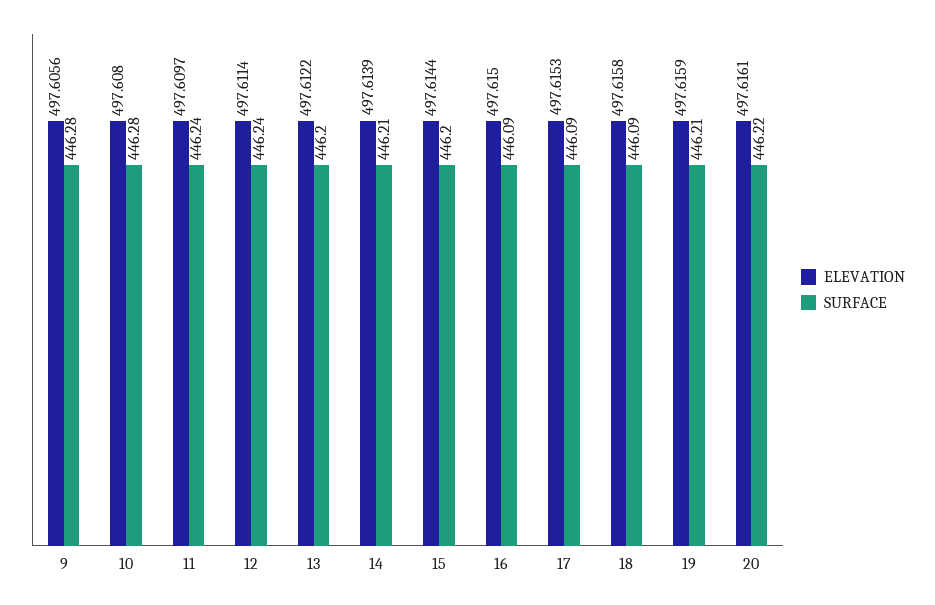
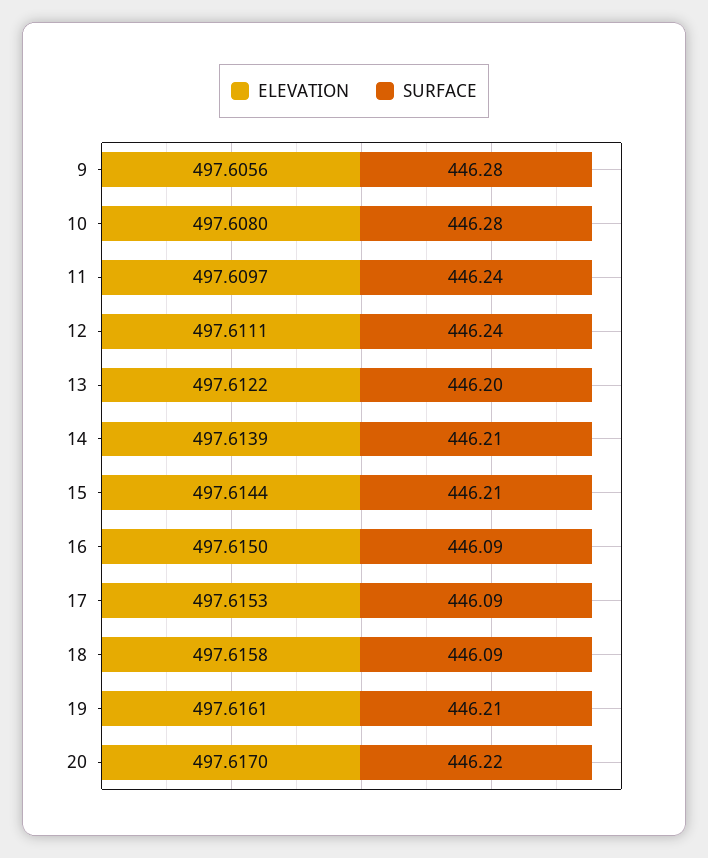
ELEVATION, 12: 497.6114 -> 497.6111
SURFACE, 15: 446.2 -> 446.21
ELEVATION, 19: 497.6159 -> 497.6161
ELEVATION, 20: 497.6161 -> 497.617

